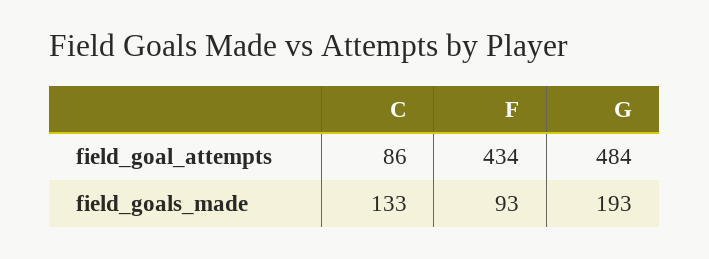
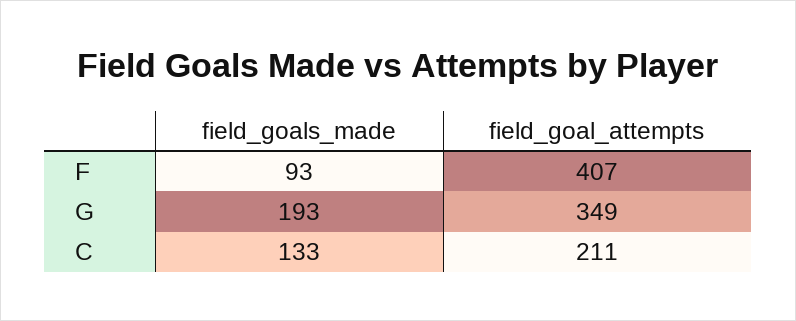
C, field_goal_attempts: 86 -> 211
F, field_goal_attempts: 434 -> 407
G, field_goal_attempts: 484 -> 349

